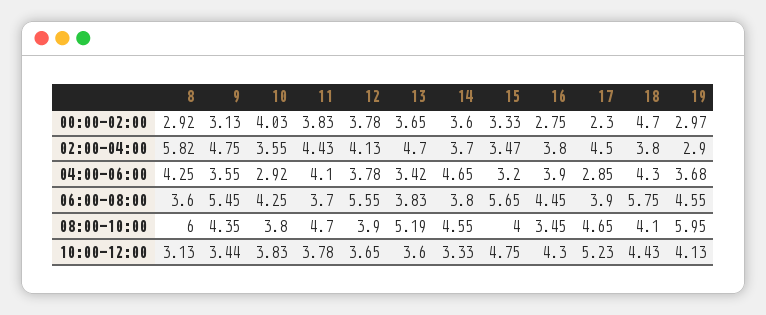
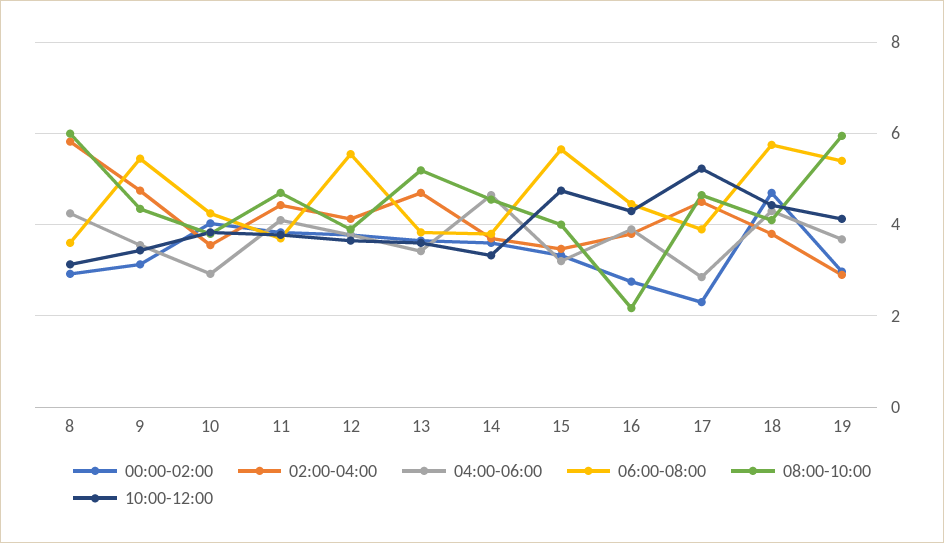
06:00-08:00, 19: 4.55 -> 5.4
08:00-10:00, 16: 3.45 -> 2.2

